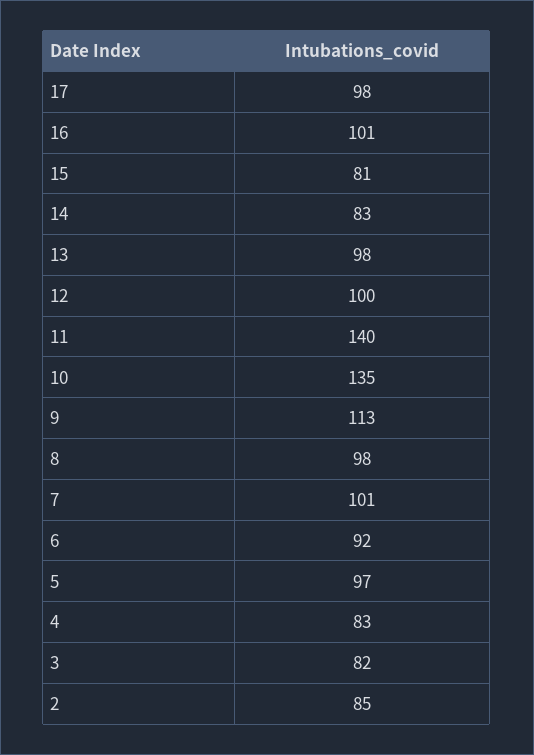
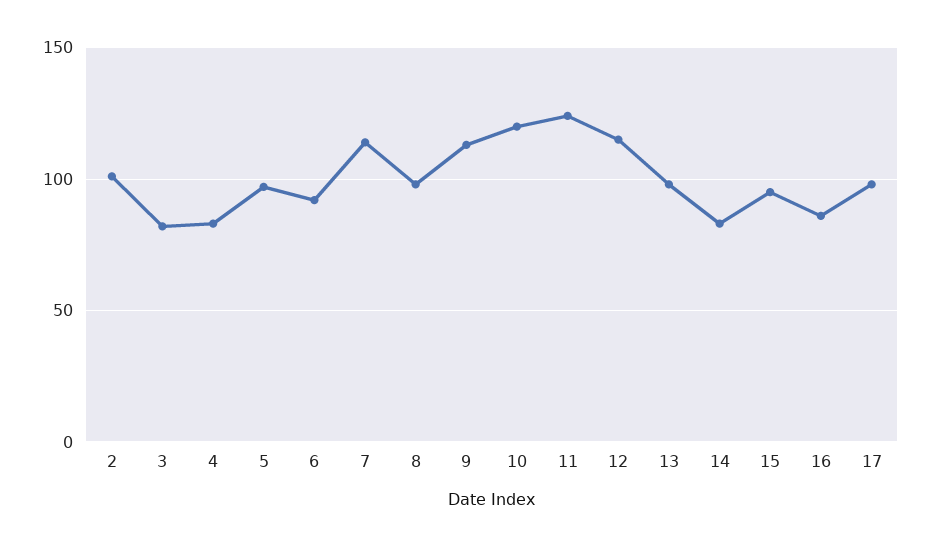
16: 101 -> 85
15: 81 -> 95
12: 100 -> 115
11: 140 -> 125
10: 135 -> 120
7: 101 -> 115
2: 85 -> 100

